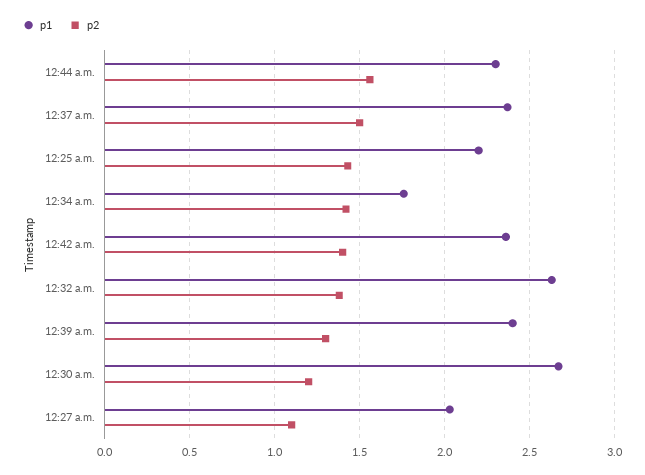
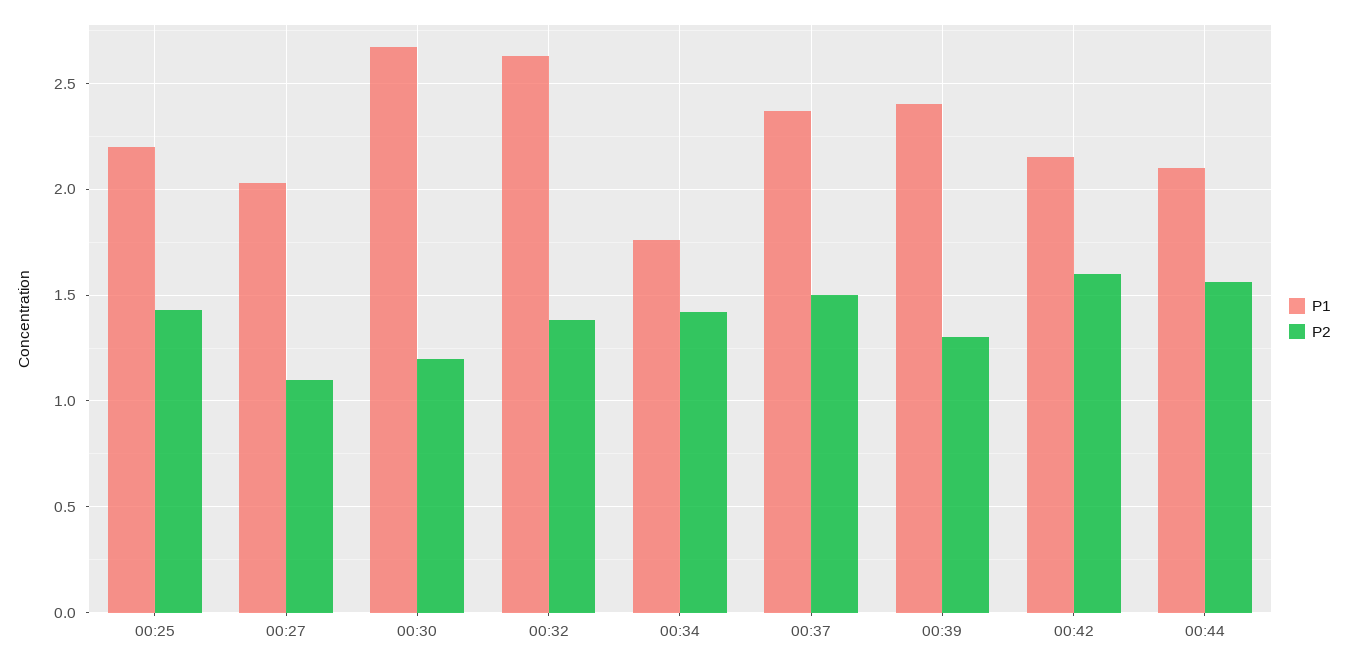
p1, 12:44 a.m.: 2.3 -> 2.1
p1, 12:42 a.m.: 2.35 -> 2.15
p2, 12:42 a.m.: 1.4 -> 1.6

